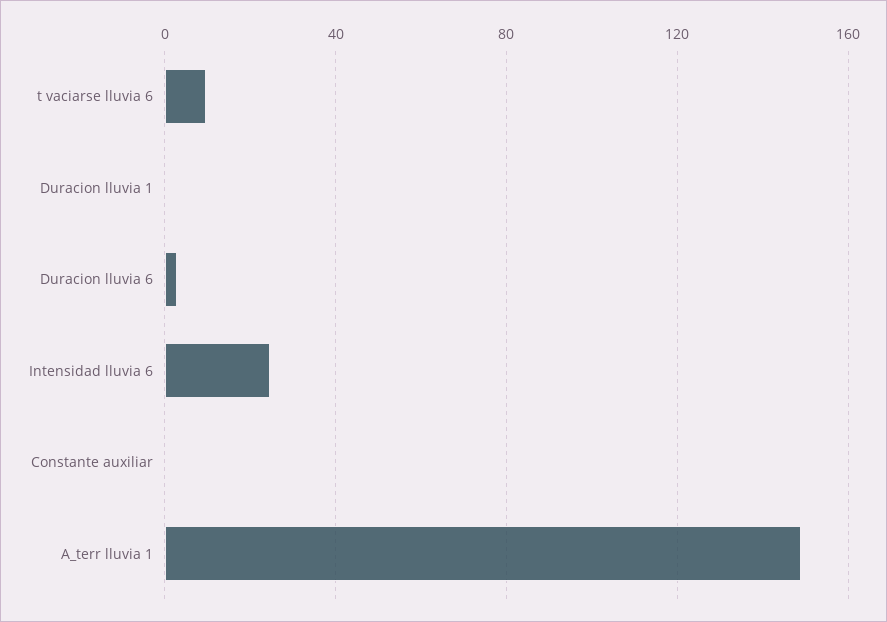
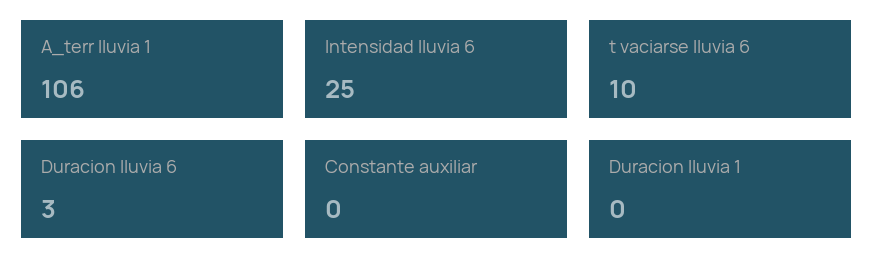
A_terr lluvia 1: 150 -> 106

